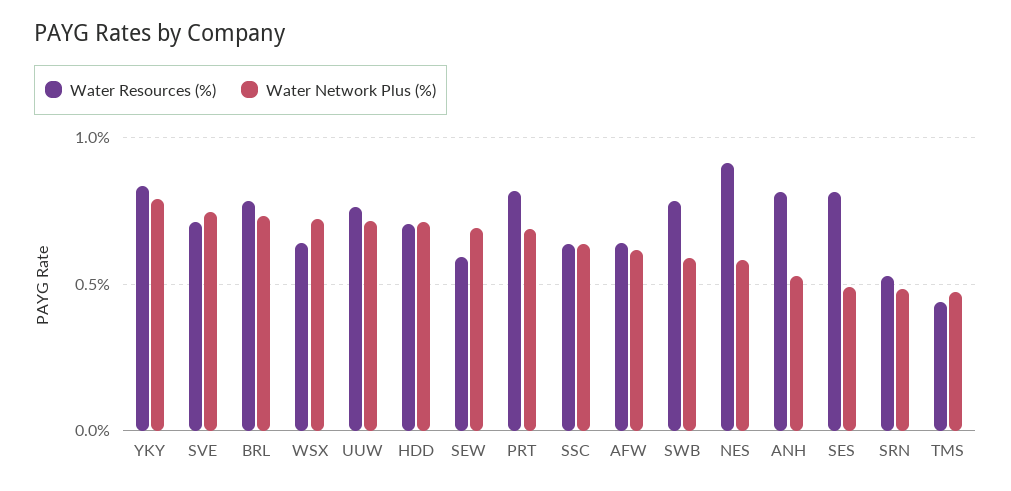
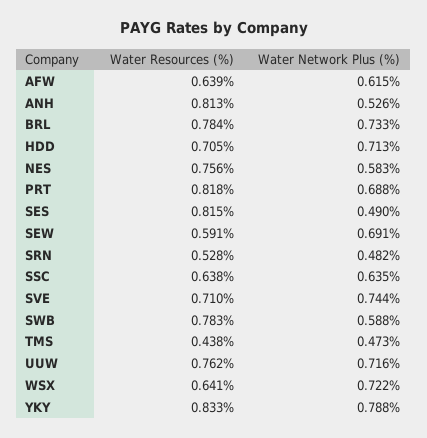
Water Resources (%), NES: 0.9 -> 0.756

